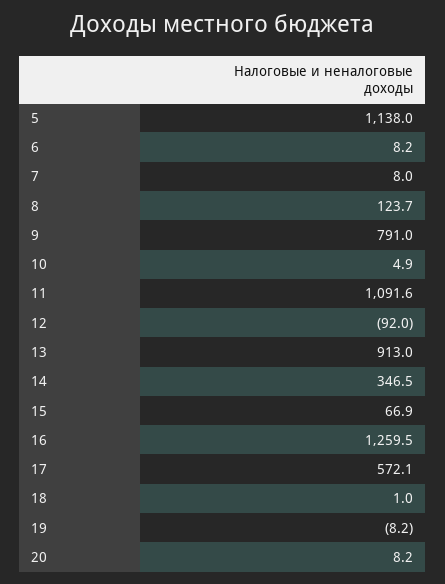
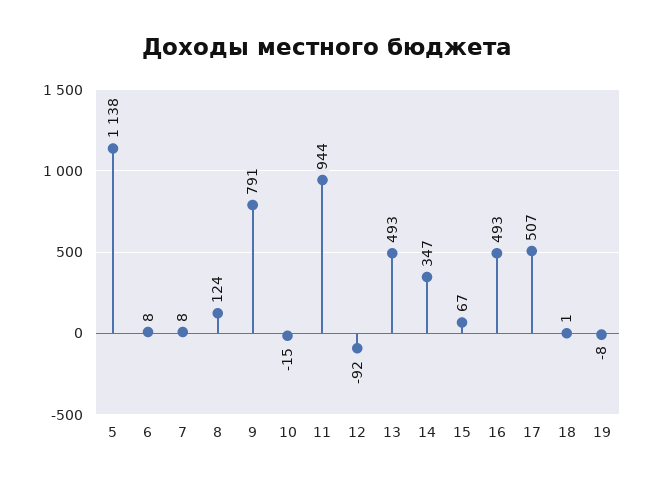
10: 4.9 -> -15
11: 1091.6 -> 944
13: 913 -> 493
16: 1259.5 -> 493
17: 572.1 -> 507
20: 8.2 -> none

